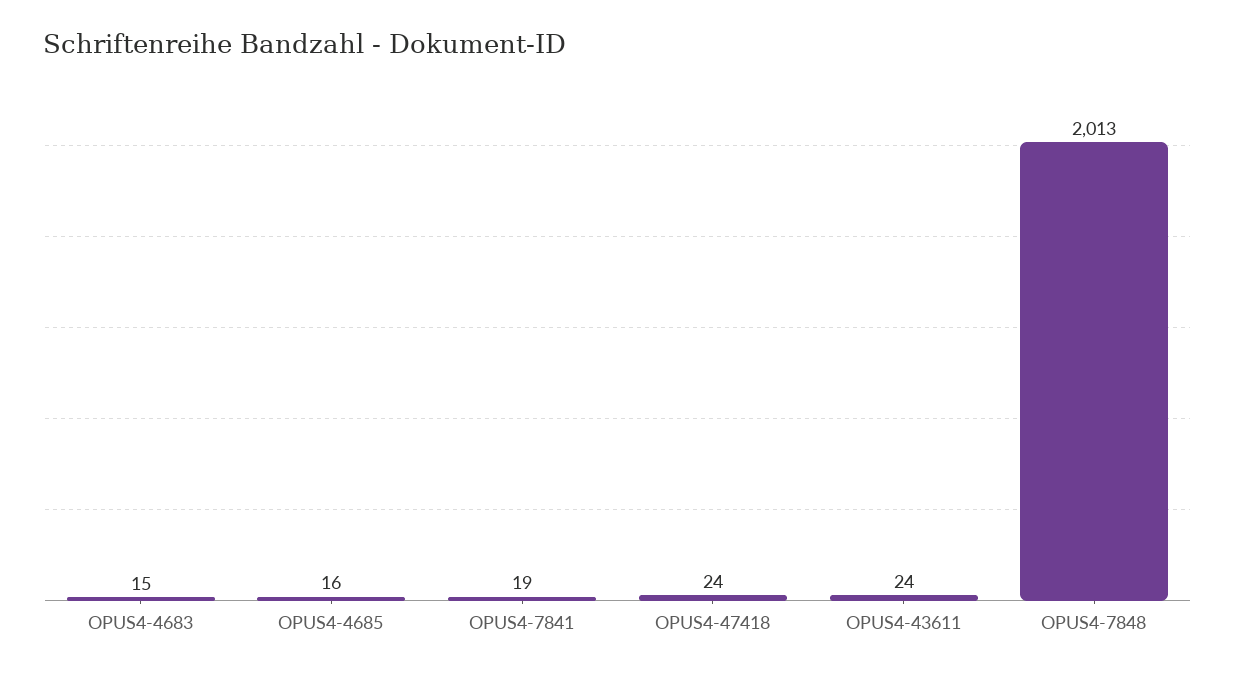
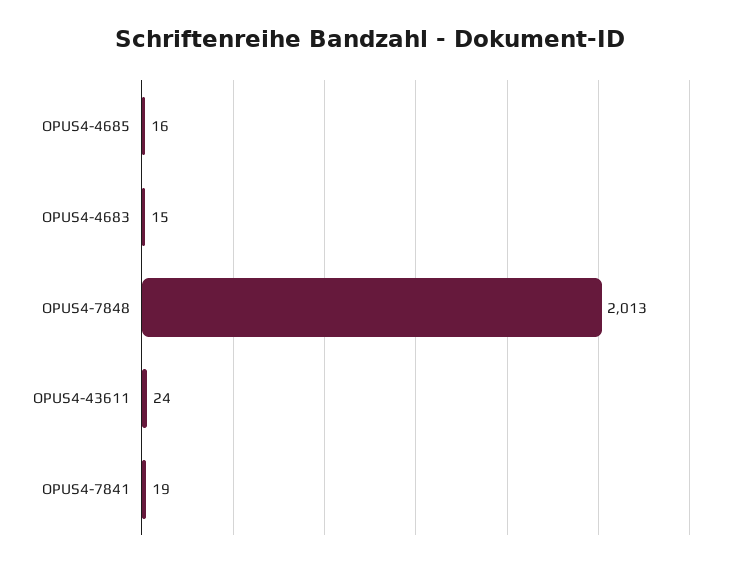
OPUS4-47418: 24 -> none

